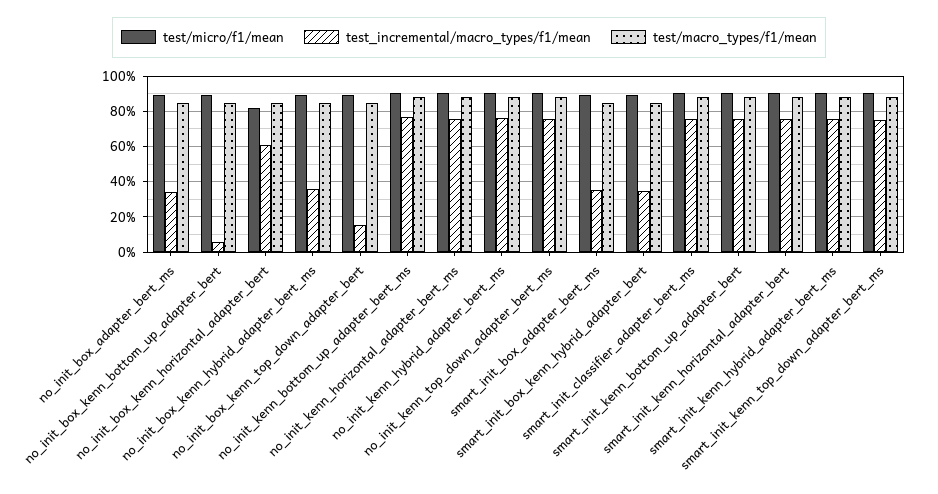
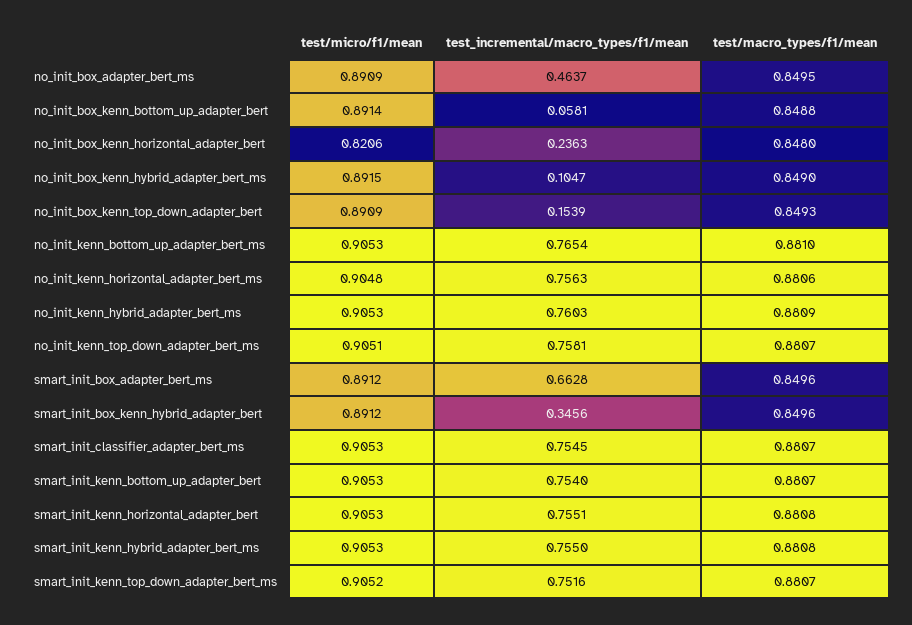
test_incremental/macro_types/f1/mean, no_init_box_adapter_bert_ms: 0.35 -> 0.4637
test_incremental/macro_types/f1/mean, no_init_box_kenn_horizontal_adapter_bert: 0.6 -> 0.2363
test_incremental/macro_types/f1/mean, no_init_box_kenn_hybrid_adapter_bert_ms: 0.35 -> 0.1047
test_incremental/macro_types/f1/mean, smart_init_box_adapter_bert_ms: 0.35 -> 0.6628

